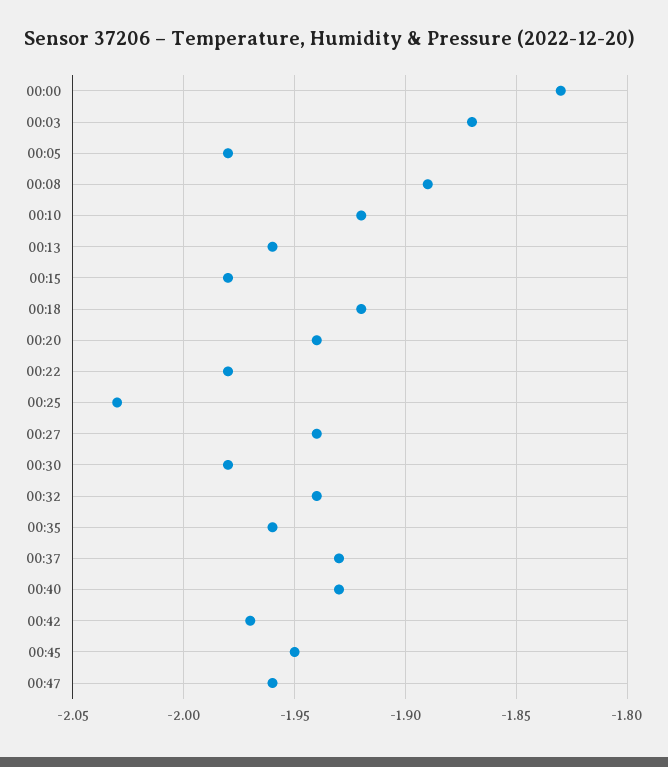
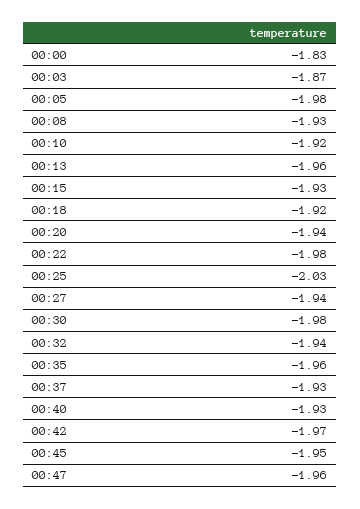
00:08: -1.89 -> -1.93
00:15: -1.98 -> -1.93

